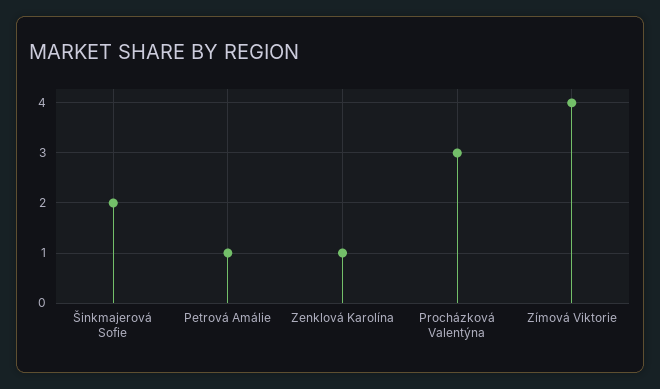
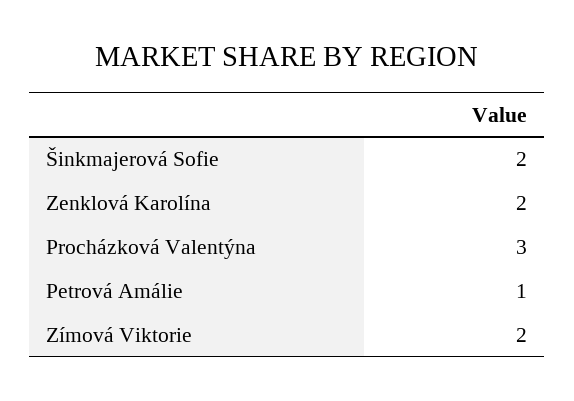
Zenklová Karolína: 1 -> 2
Zímová Viktorie: 4 -> 2

